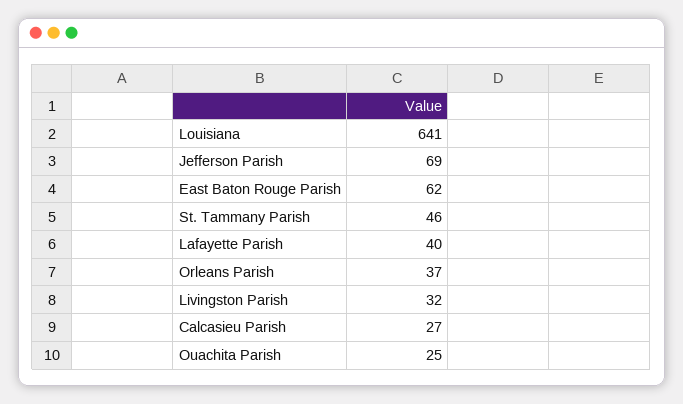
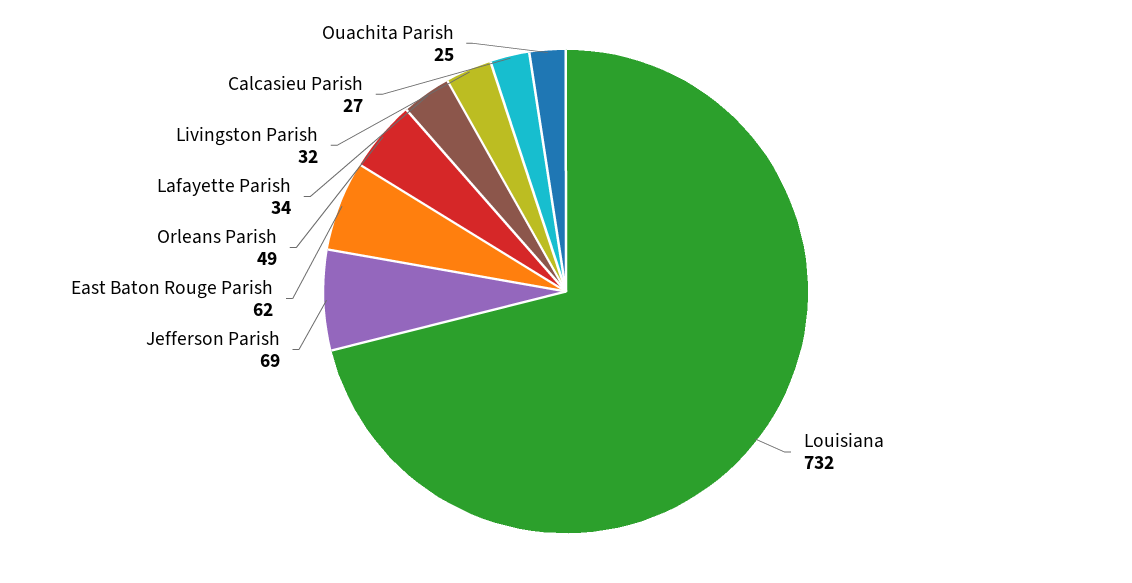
Louisiana: 641 -> 732
St. Tammany Parish: 46 -> none
Lafayette Parish: 40 -> 34
Orleans Parish: 37 -> 49

